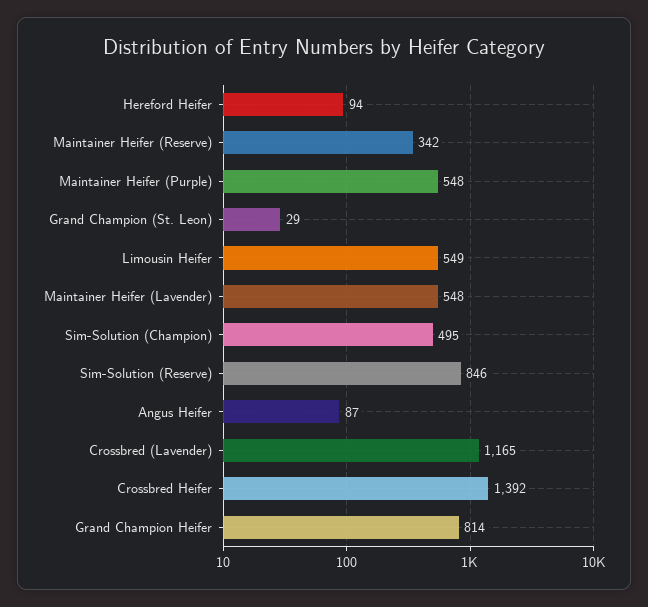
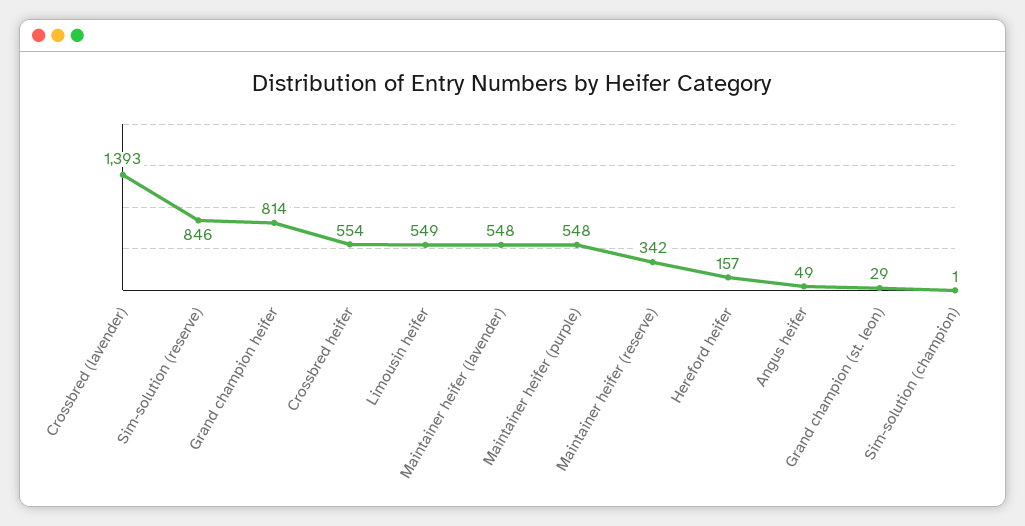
Hereford Heifer: 94 -> 157
Sim-Solution (Champion): 495 -> 1
Angus Heifer: 87 -> 49
Crossbred (Lavender): 1165 -> 1393
Crossbred Heifer: 1392 -> 554

